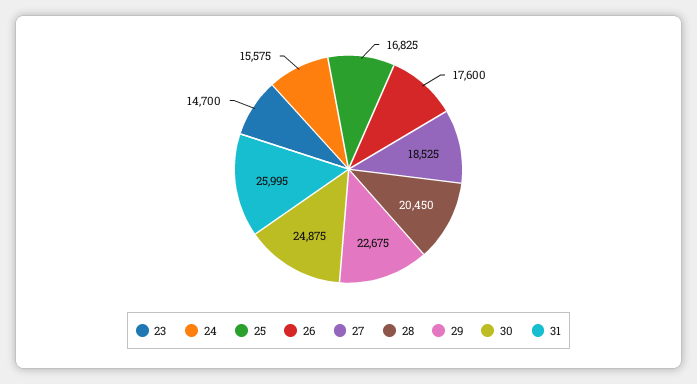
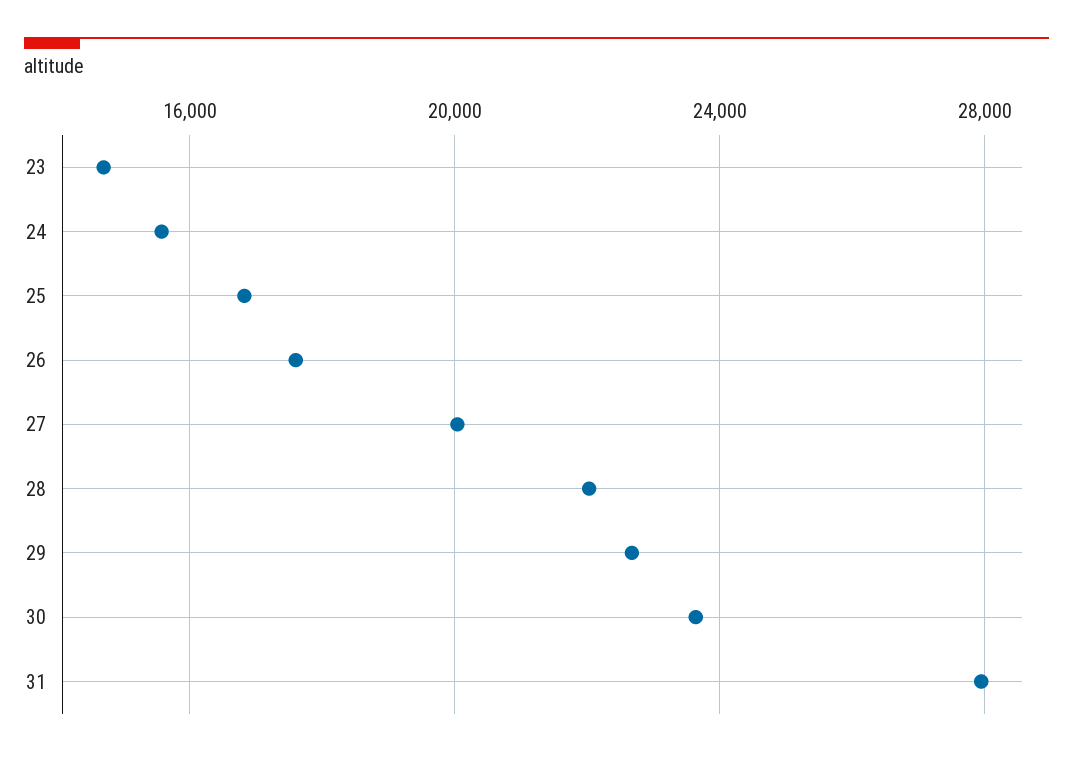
27: 18525 -> 20000
28: 20450 -> 22000
30: 24875 -> 23500
31: 25995 -> 28000

